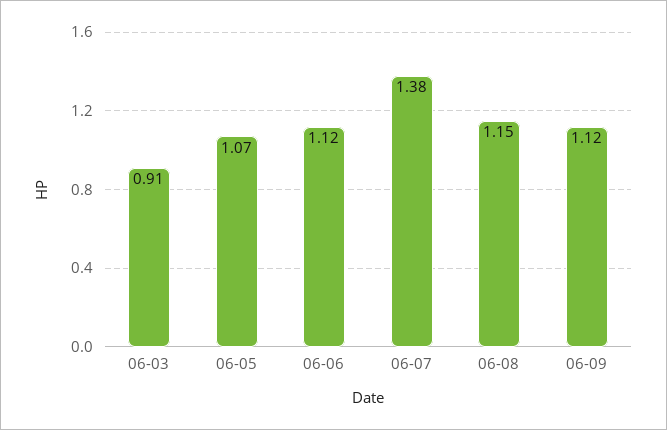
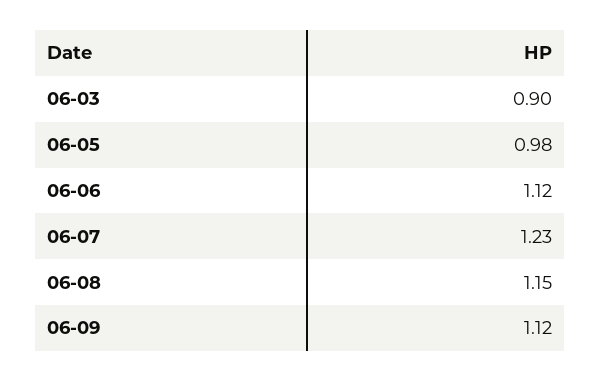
06-03: 0.91 -> 0.9
06-05: 1.07 -> 0.98
06-07: 1.38 -> 1.23

